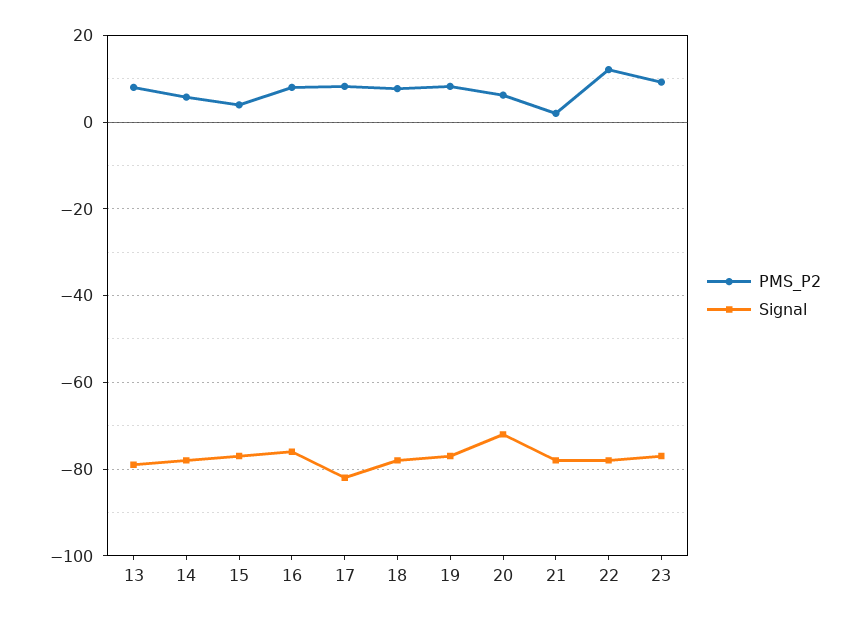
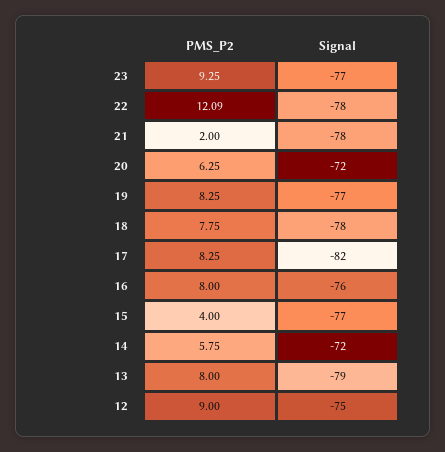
Signal, 14: -78 -> -72
PMS_P2, 12: none -> 9
Signal, 12: none -> -75

